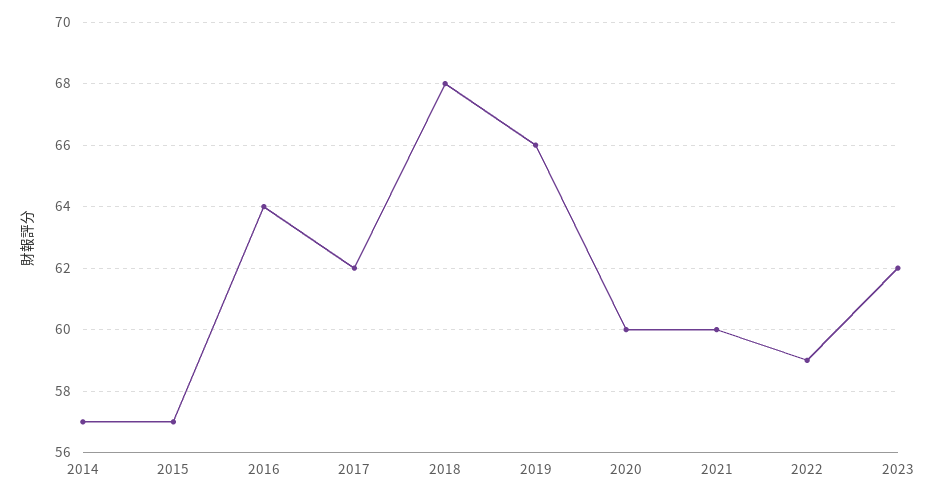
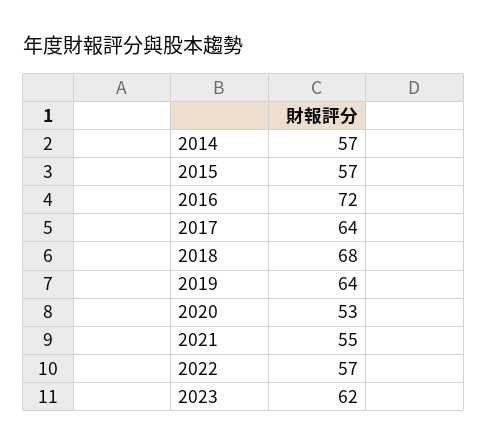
2016: 64 -> 72
2017: 62 -> 64
2019: 66 -> 64
2020: 60 -> 53
2021: 60 -> 55
2022: 59 -> 57

